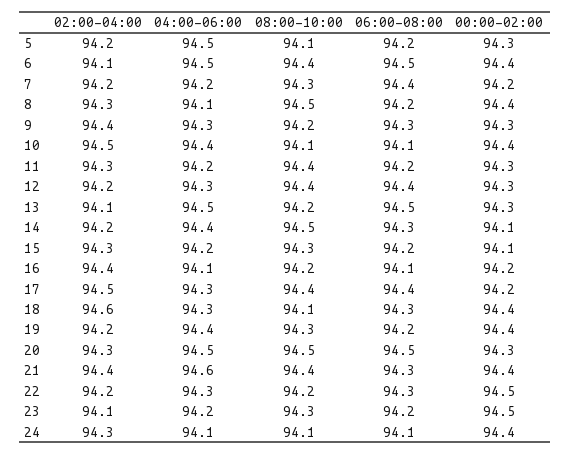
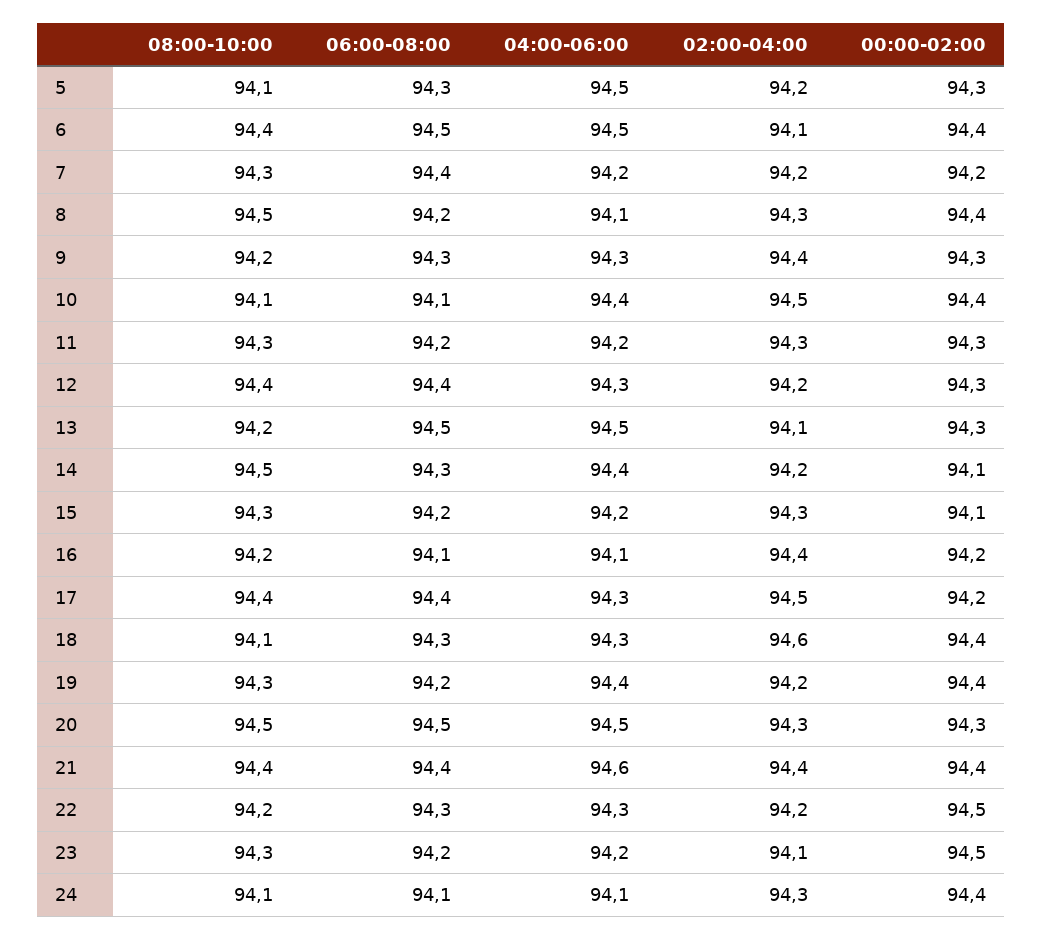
06:00-08:00, 5: 94.2 -> 94.3
08:00-10:00, 11: 94.4 -> 94.3
06:00-08:00, 21: 94.3 -> 94.4

